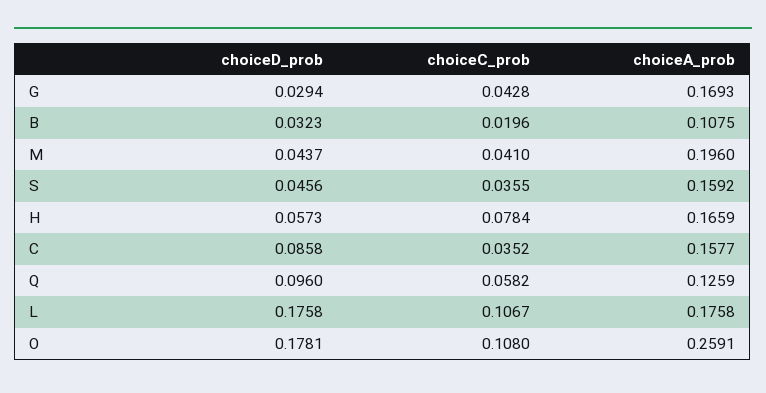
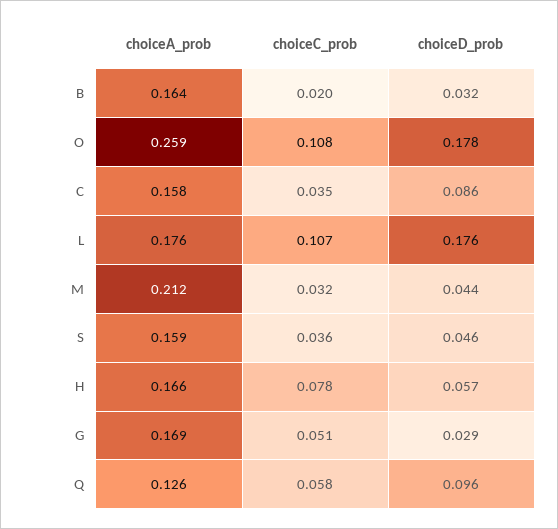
choiceC_prob, G: 0.0428 -> 0.051
choiceA_prob, B: 0.1075 -> 0.164
choiceC_prob, M: 0.041 -> 0.032
choiceA_prob, M: 0.196 -> 0.212

